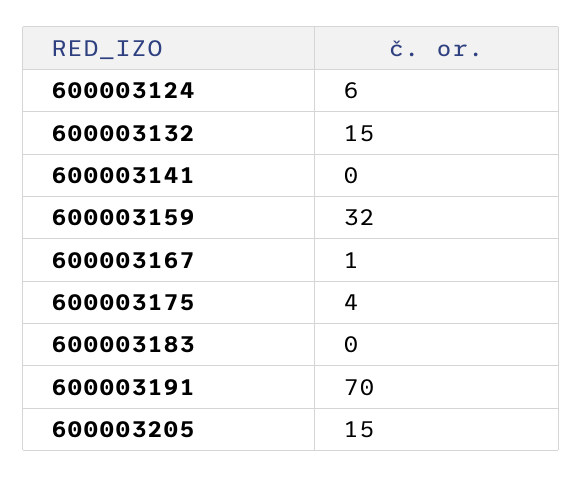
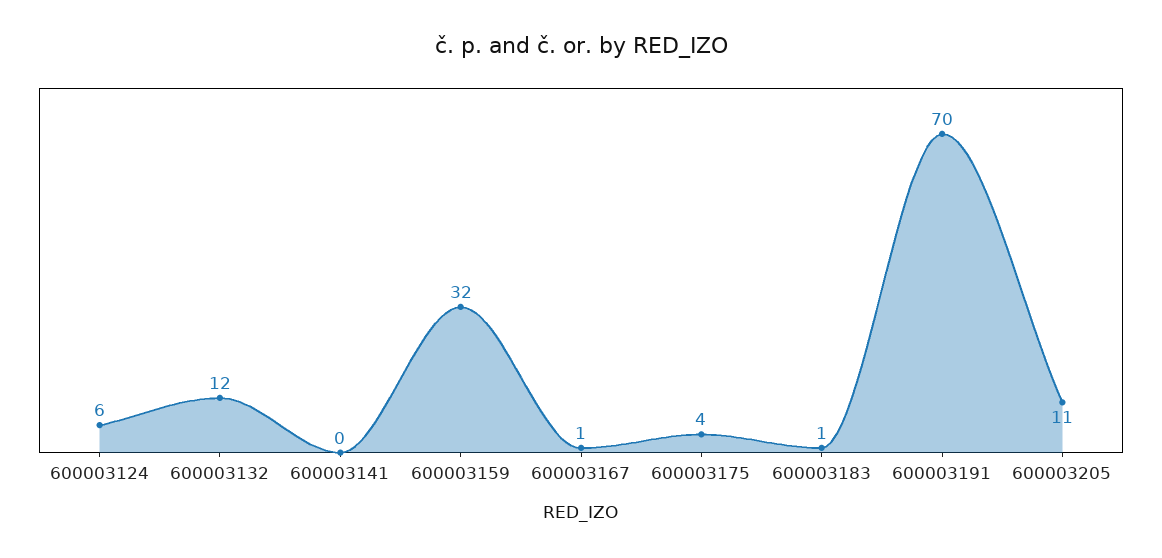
600003132: 15 -> 12
600003183: 0 -> 1
600003205: 15 -> 11

